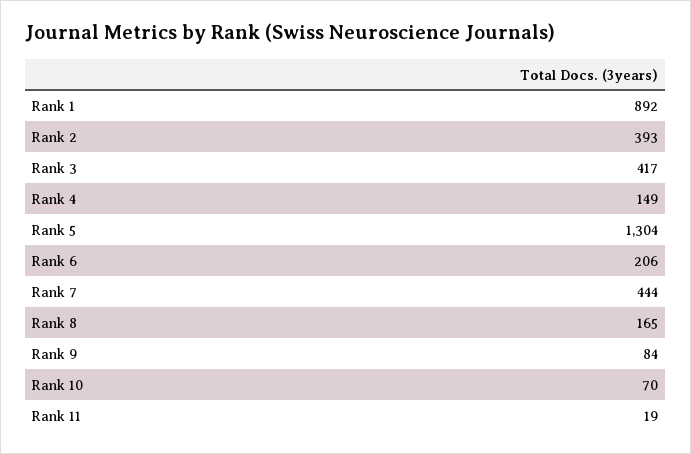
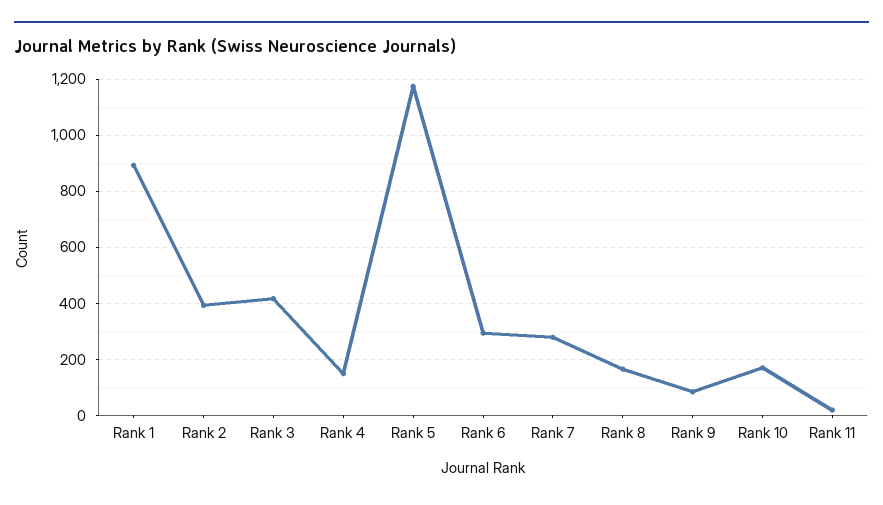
Rank 5: 1304 -> 1175
Rank 6: 206 -> 300
Rank 7: 444 -> 275
Rank 10: 70 -> 175

